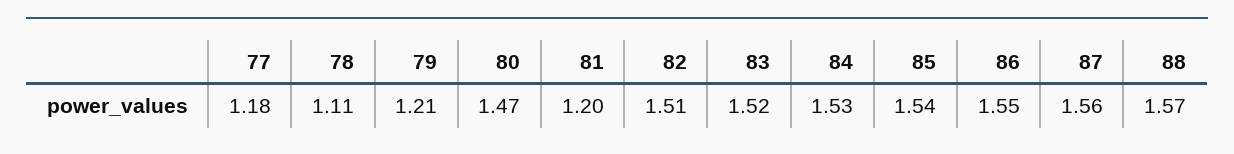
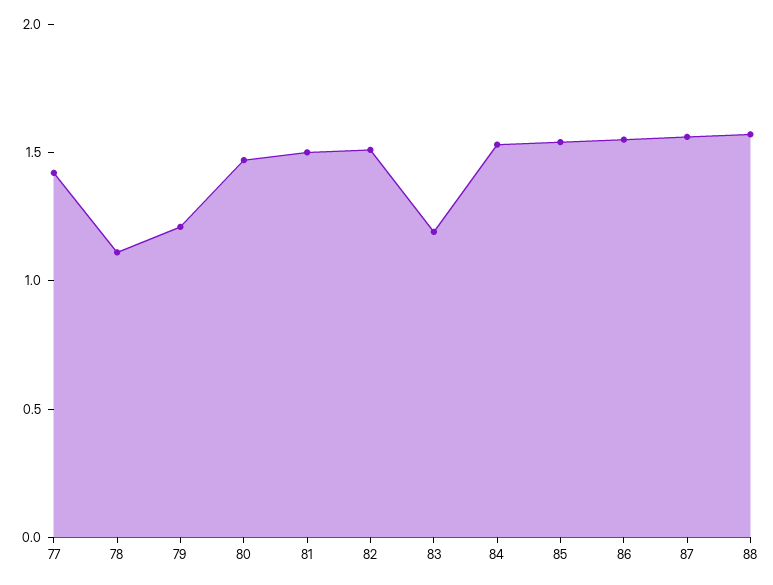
77: 1.18 -> 1.4
81: 1.2 -> 1.5
83: 1.52 -> 1.2

